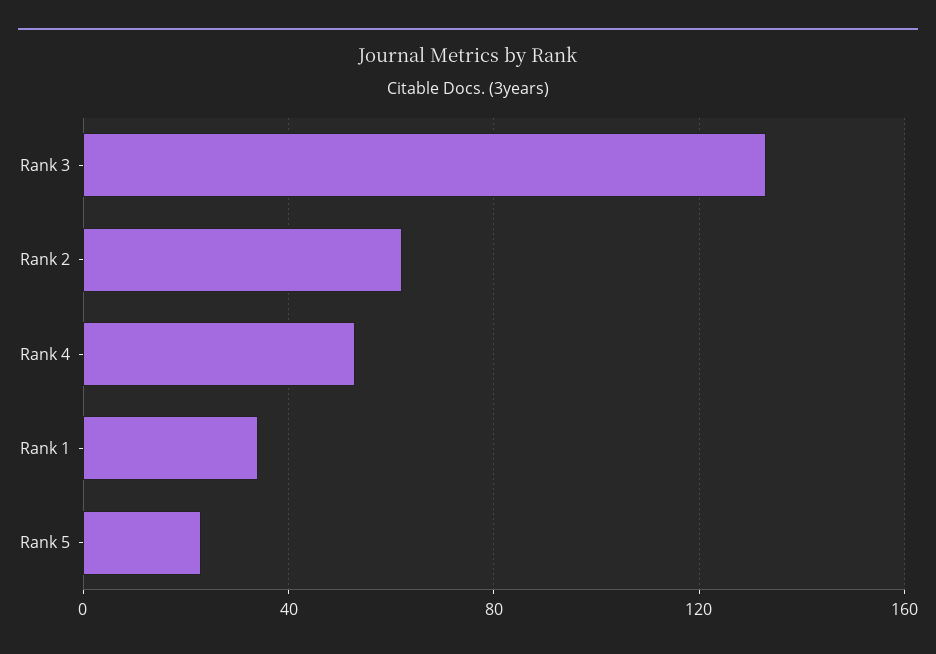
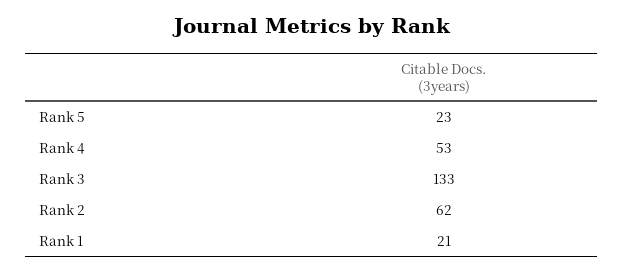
Rank 1: 35 -> 21

